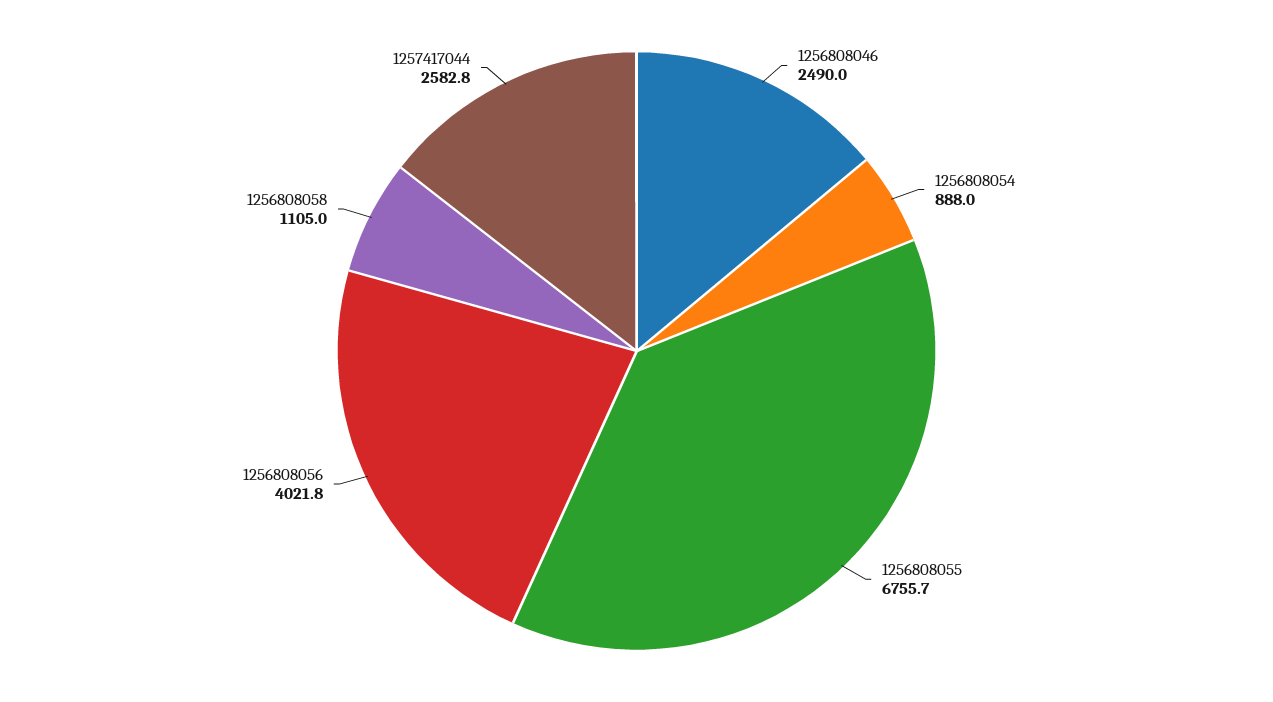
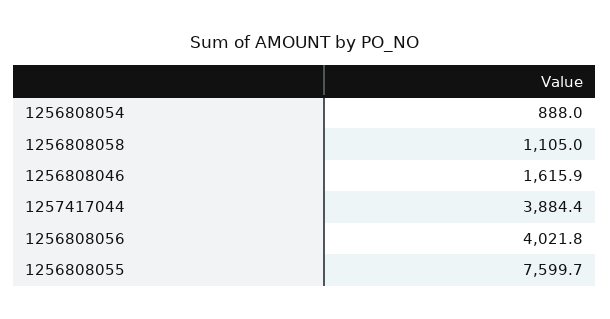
1256808046: 2490 -> 1615.9
1256808055: 6755.7 -> 7599.7
1257417044: 2582.8 -> 3884.4

